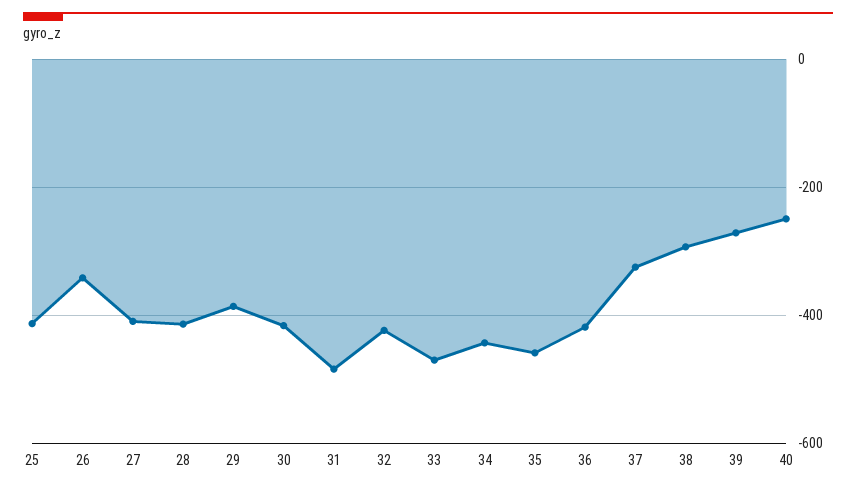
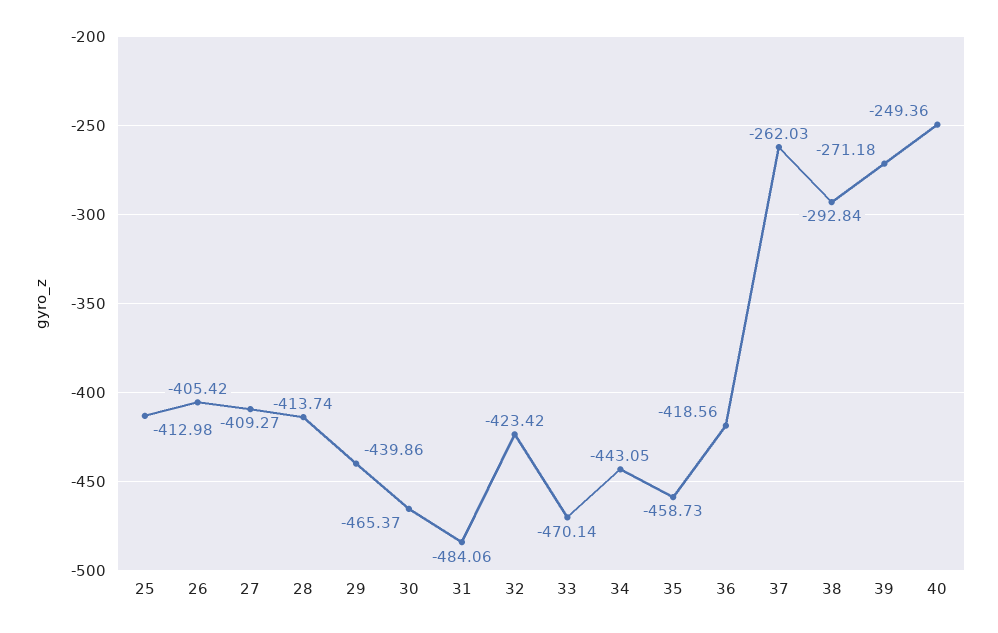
26: -340 -> -405.42
29: -380 -> -439.86
30: -420 -> -465.37
37: -320 -> -262.03

